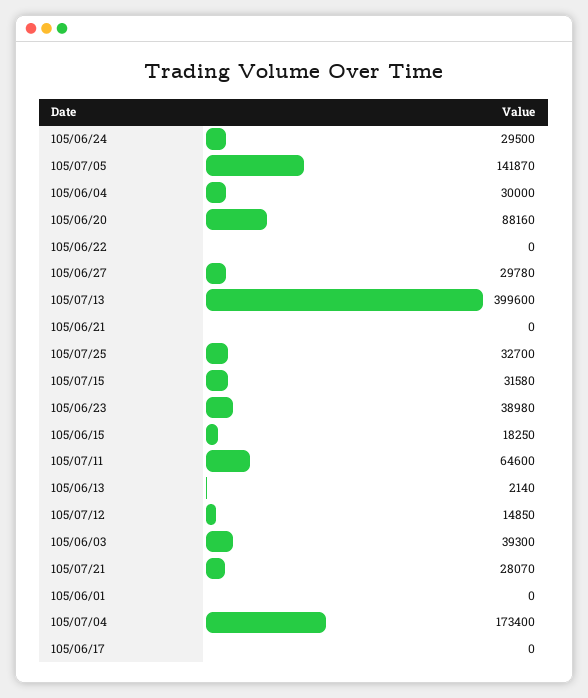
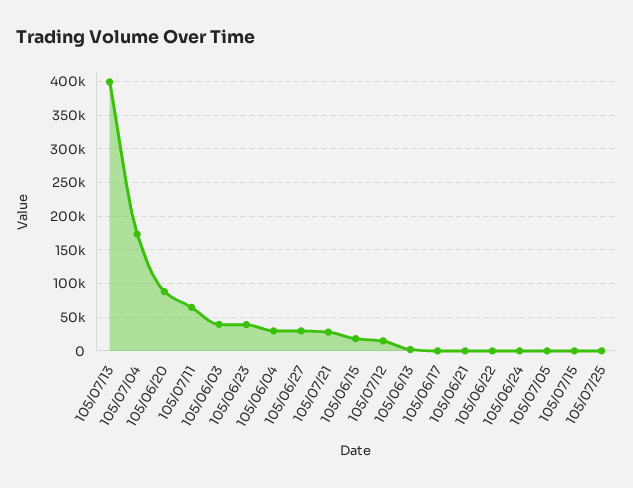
105/06/24: 29500 -> 0
105/07/05: 141870 -> 0
105/07/25: 32700 -> 0
105/07/15: 31580 -> 0
105/06/01: 0 -> none

